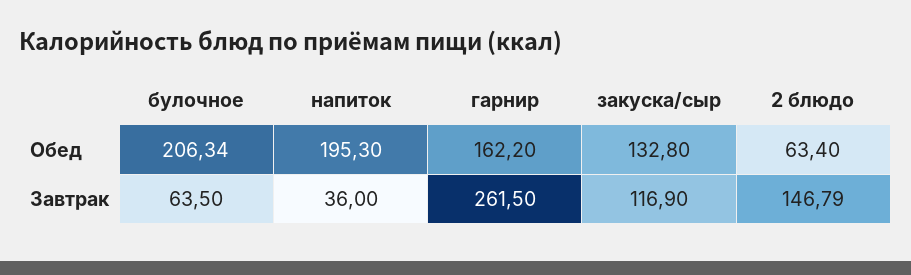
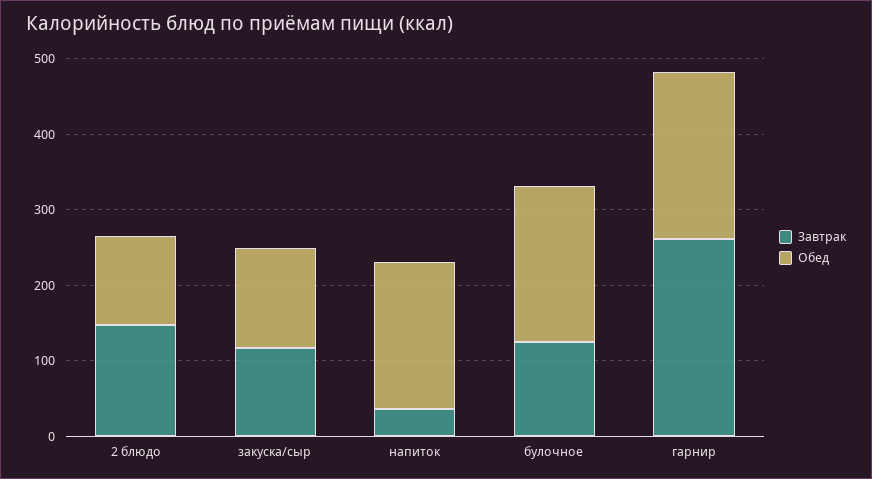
Обед, гарнир: 162.2 -> 220
Обед, 2 блюдо: 63.4 -> 120
Завтрак, булочное: 63.5 -> 120

